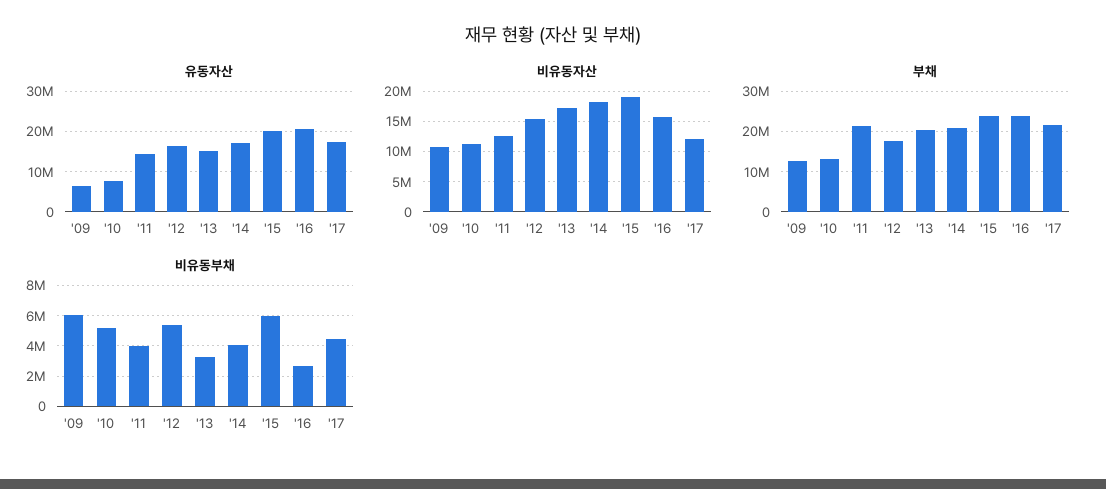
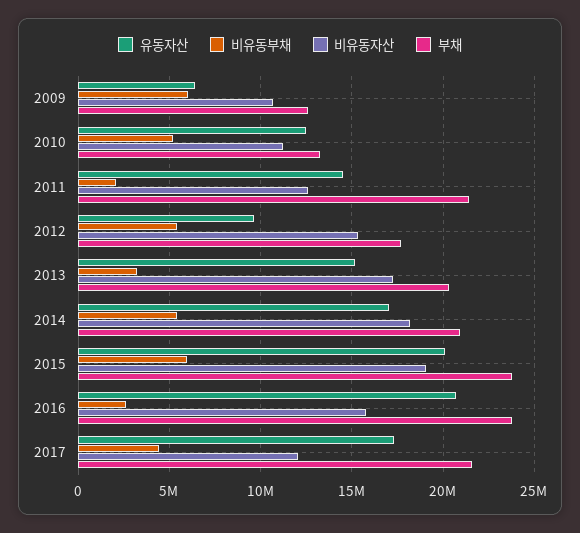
유동자산, '10: 8000000 -> 12500000
유동자산, '12: 16000000 -> 9500000
비유동부채, '11: 4000000 -> 2000000
비유동부채, '14: 4000000 -> 5500000

